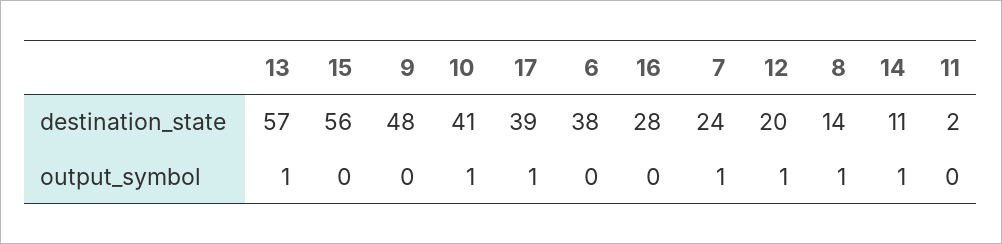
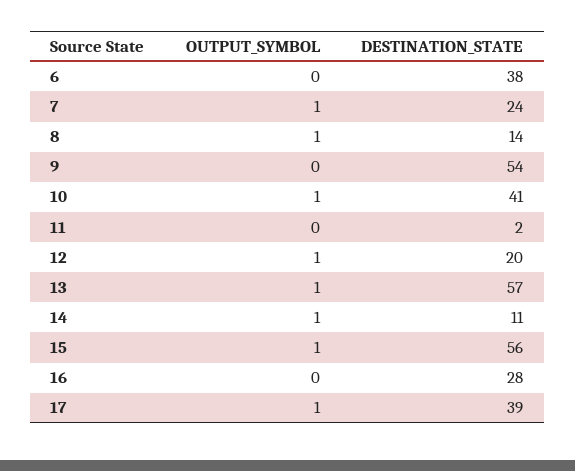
9, destination_state: 48 -> 54
15, output_symbol: 0 -> 1

